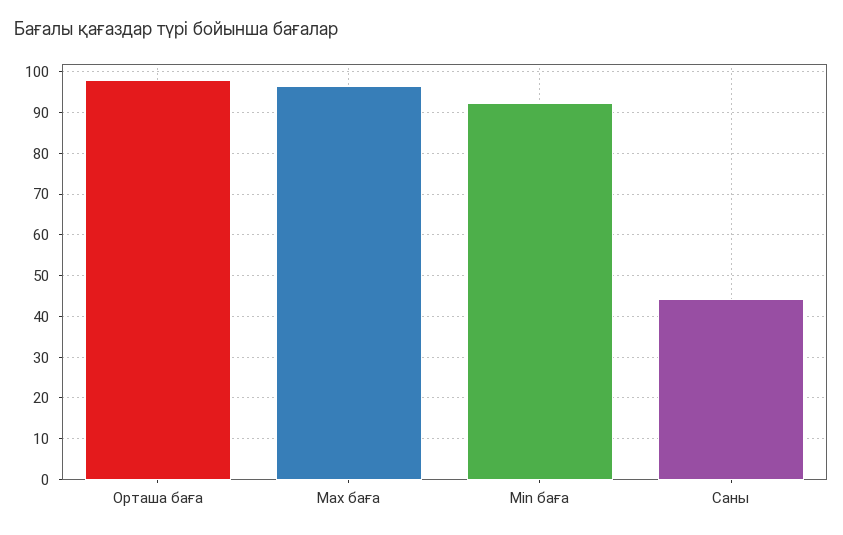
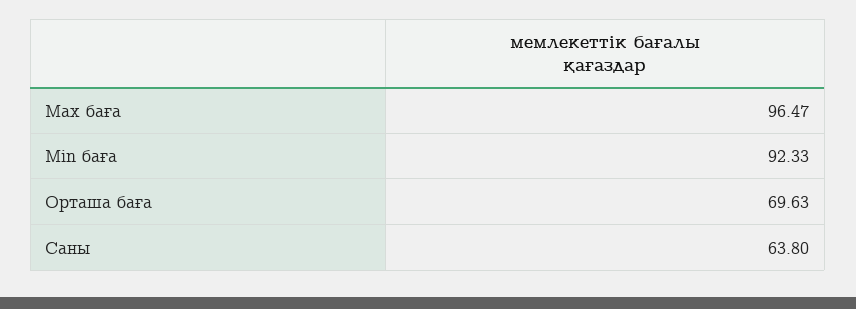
Орташа баға: 98 -> 69.63
Саны: 44 -> 63.8

